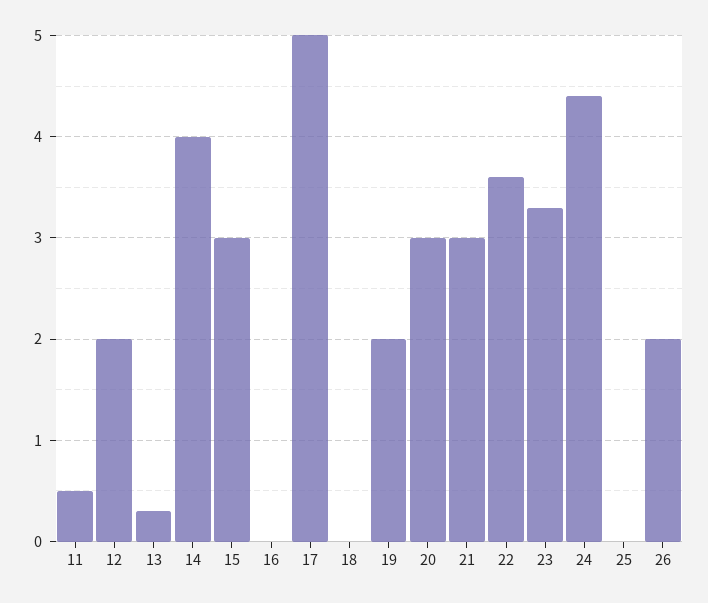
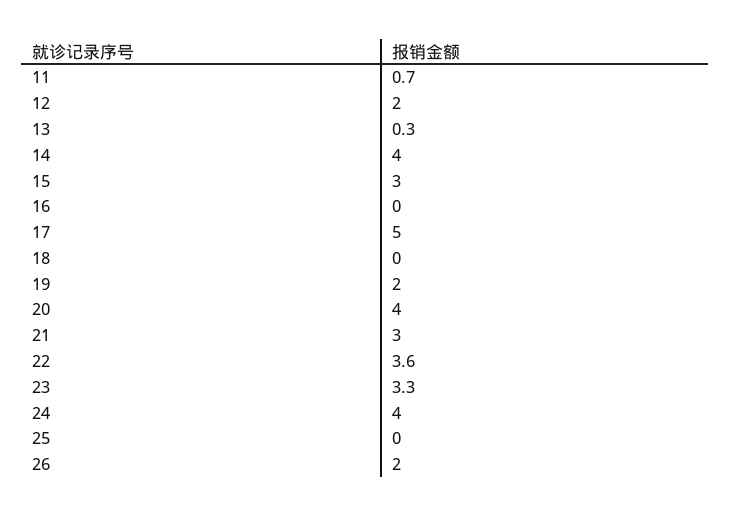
11: 0.5 -> 0.7
20: 3 -> 4
24: 4.4 -> 4

